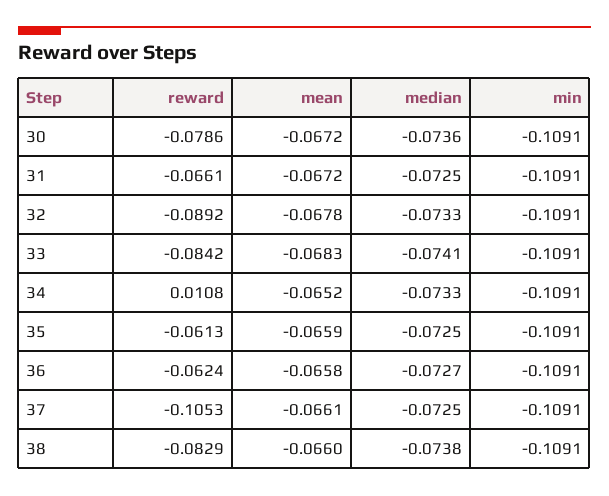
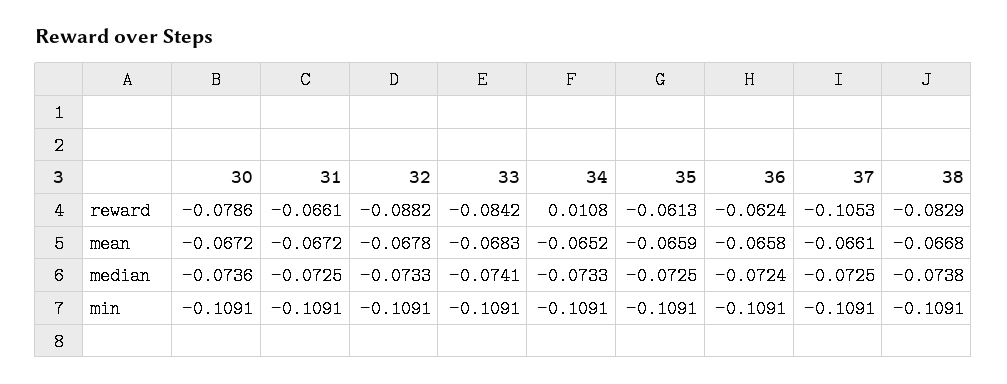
reward, 32: -0.0892 -> -0.0882
median, 36: -0.0727 -> -0.0724
mean, 38: -0.066 -> -0.0668

